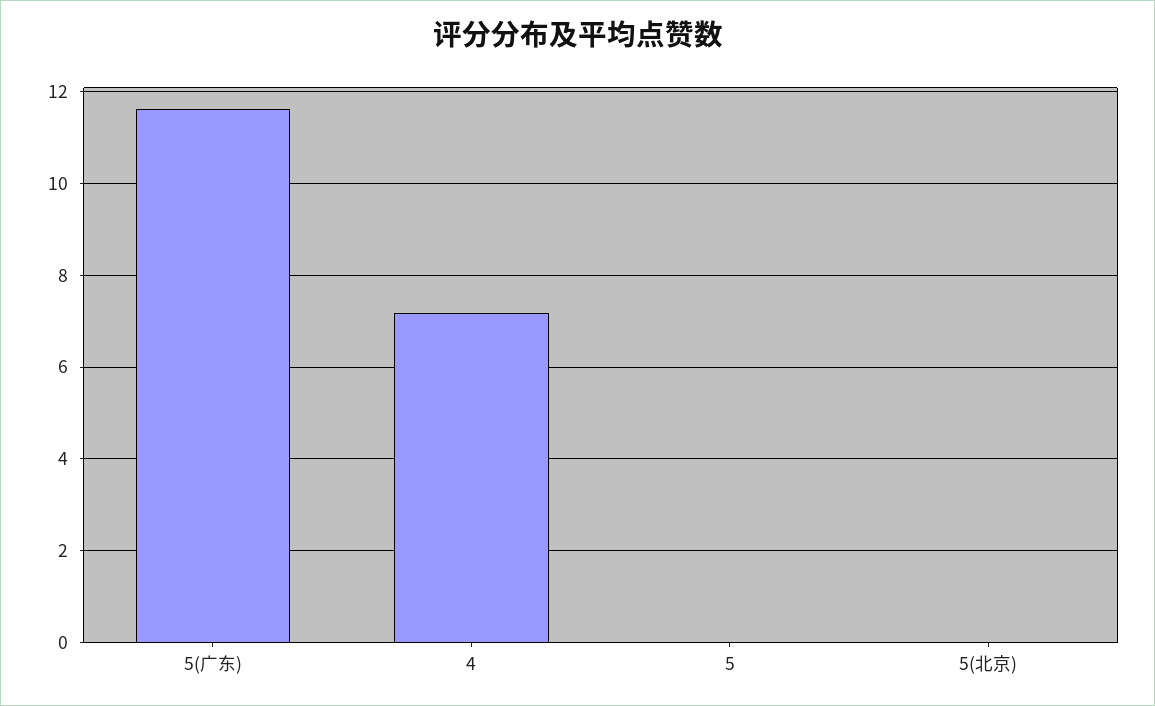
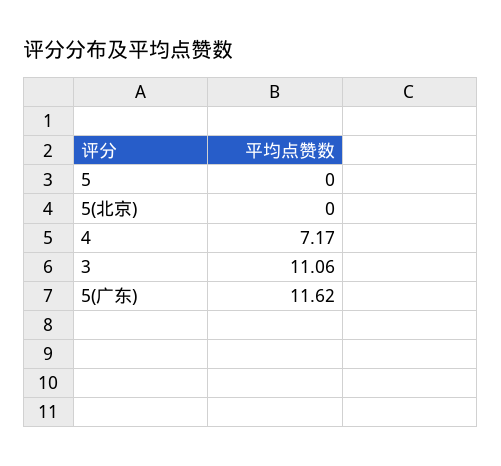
3: none -> 11.06

